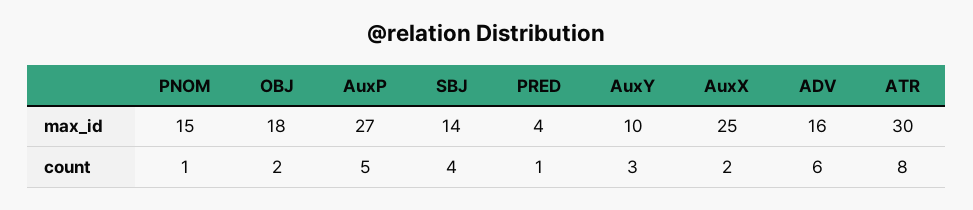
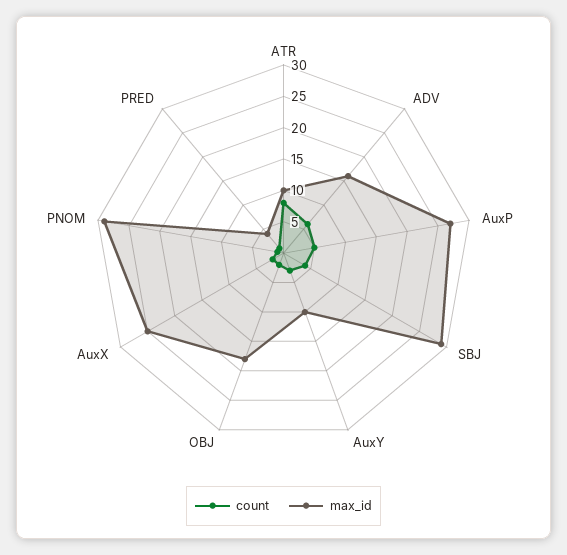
max_id, PNOM: 15 -> 30
max_id, SBJ: 14 -> 30
max_id, ATR: 30 -> 10

